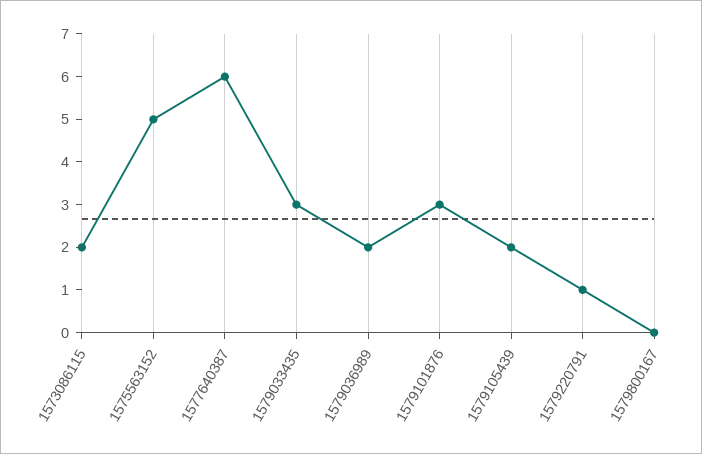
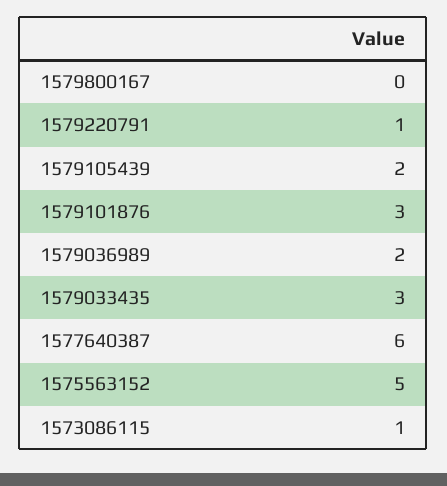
1573086115: 2 -> 1

